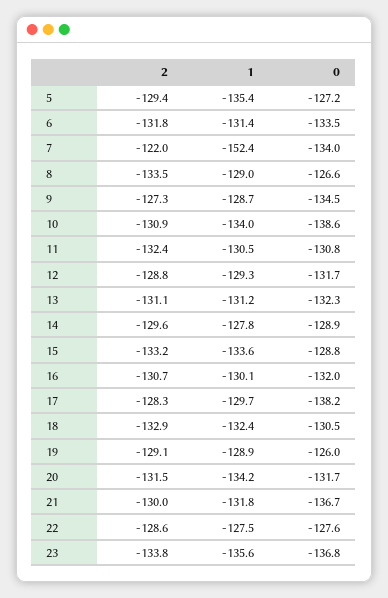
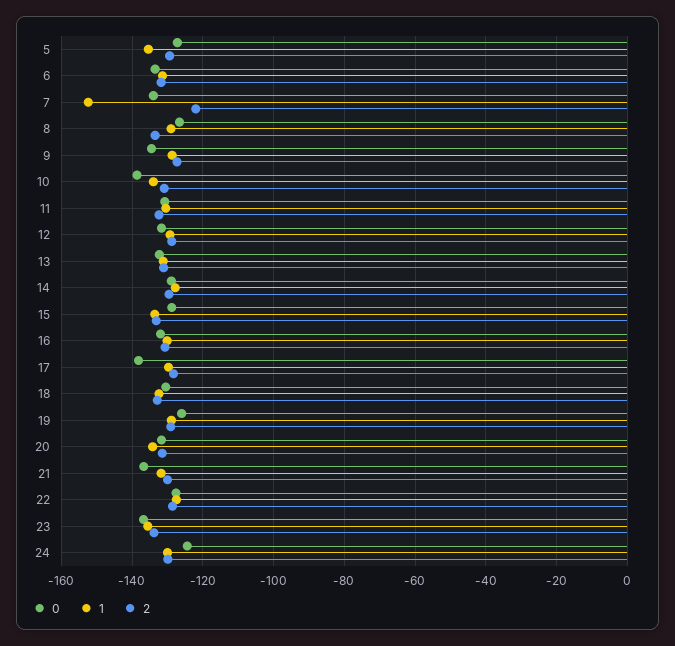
0, 24: none -> -124
1, 24: none -> -130
2, 24: none -> -130

